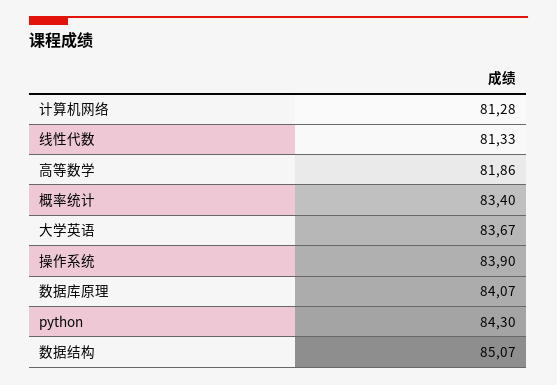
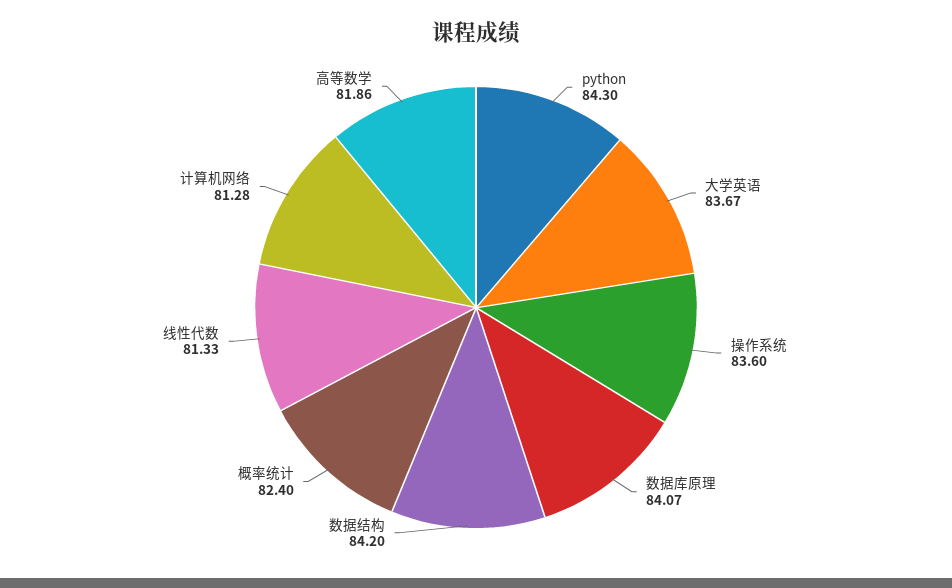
概率统计: 83.4 -> 82.4
操作系统: 83.9 -> 83.6
数据结构: 85.07 -> 84.2

